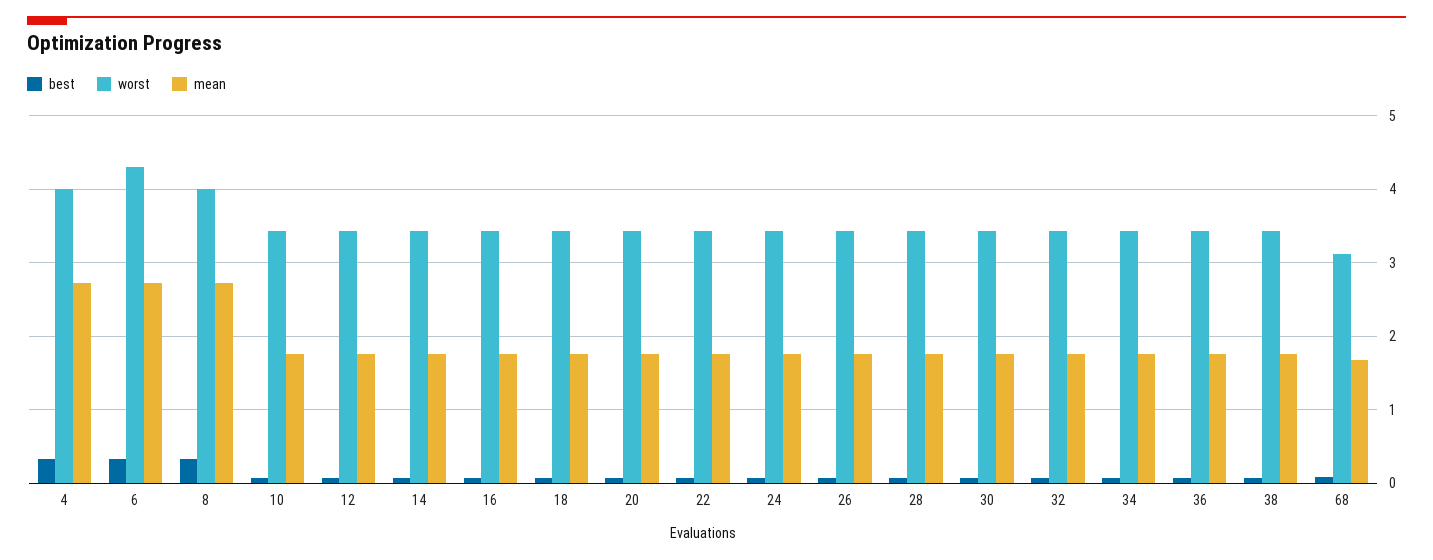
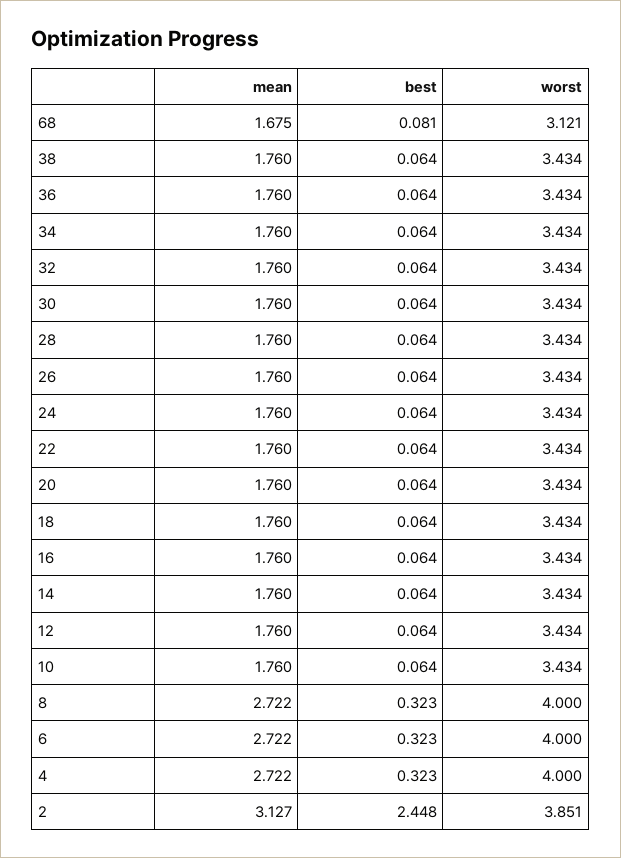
worst, 6: 4.3 -> 4
mean, 2: none -> 3.127
best, 2: none -> 2.448
worst, 2: none -> 3.851

